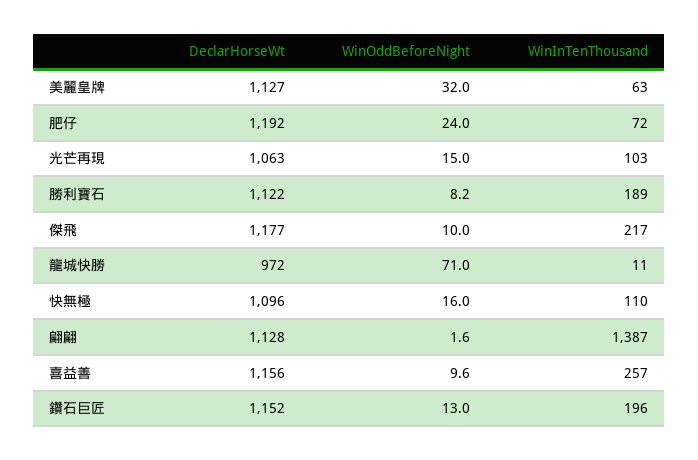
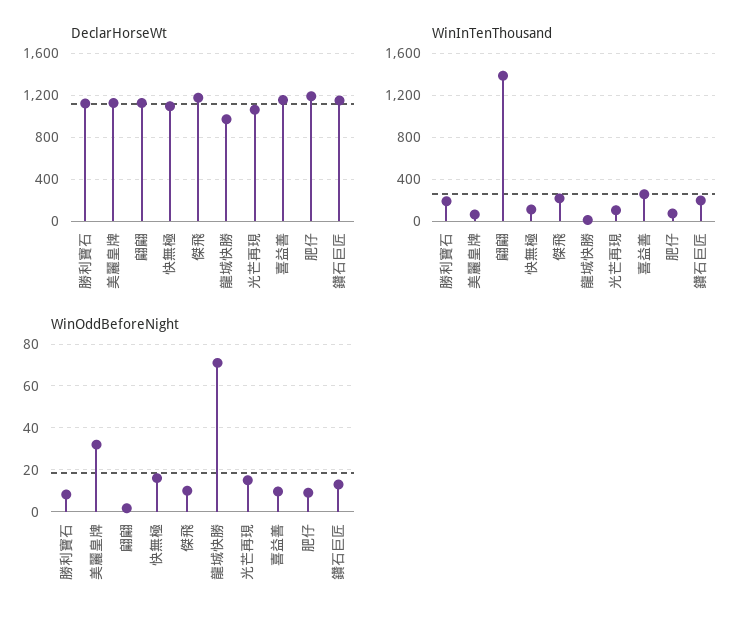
WinOddBeforeNight, 肥仔: 24 -> 10

